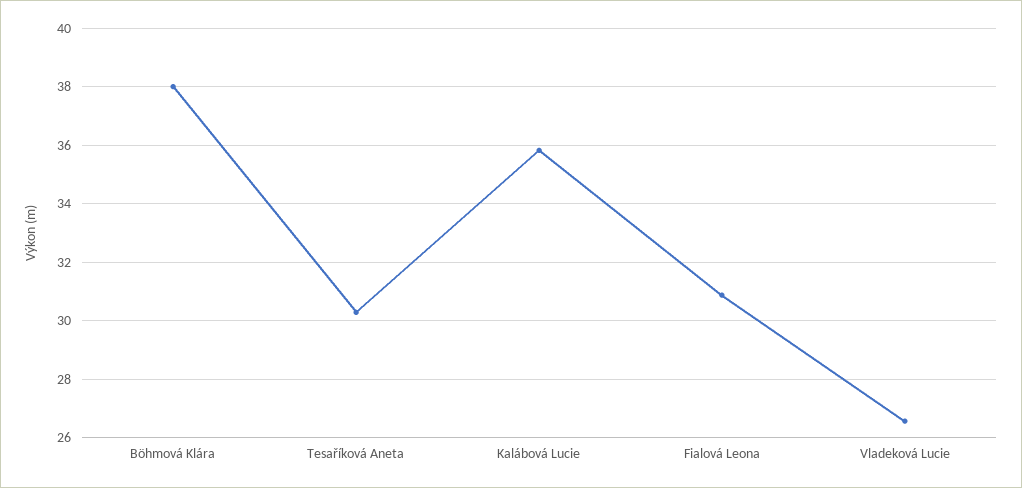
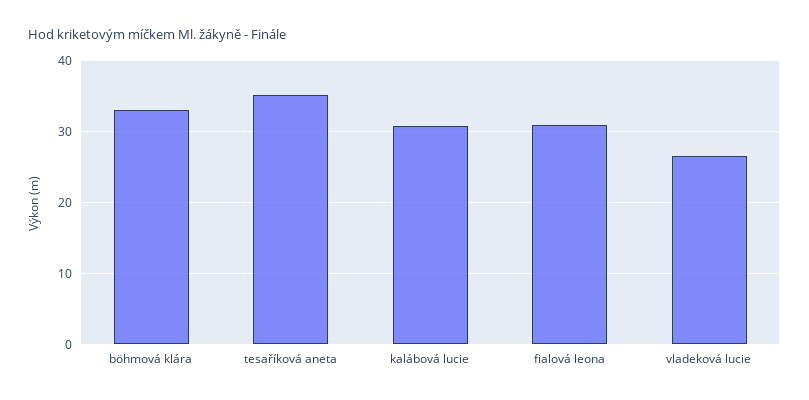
Böhmová Klára: 38 -> 33
Tesaříková Aneta: 30.25 -> 35
Kalábová Lucie: 35.75 -> 31

